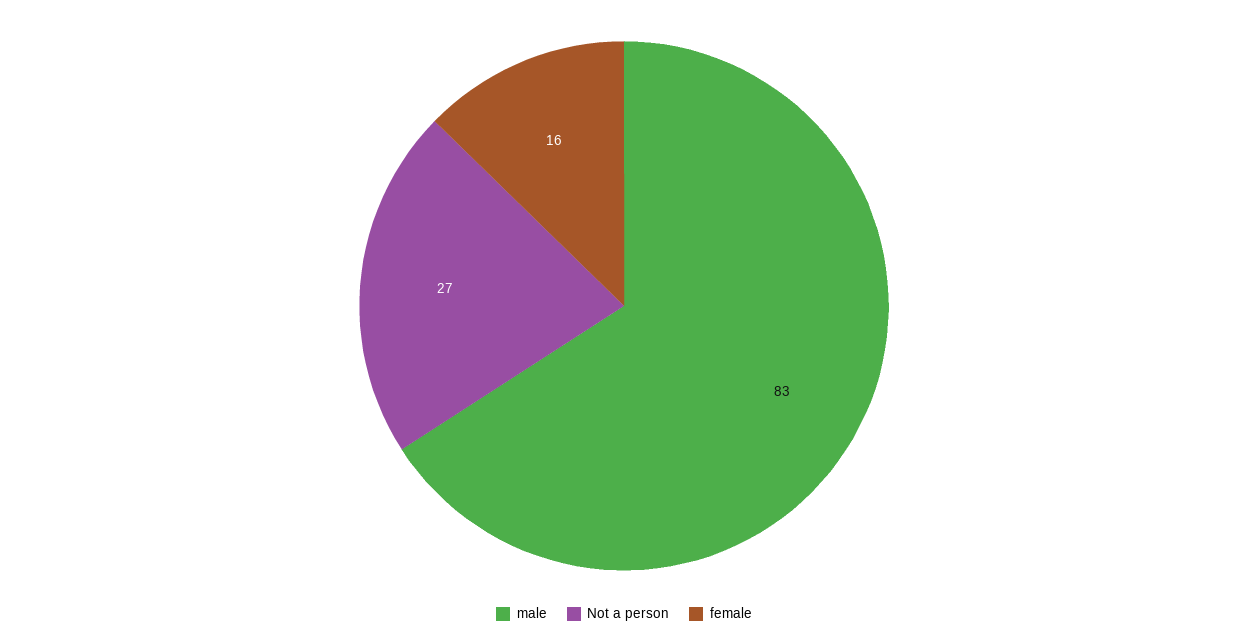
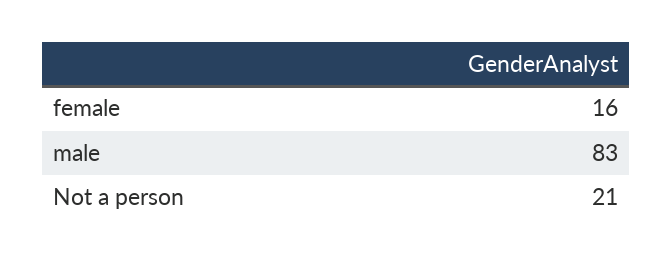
Not a person: 27 -> 21

